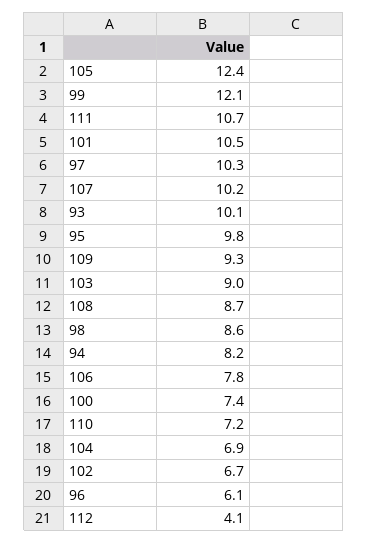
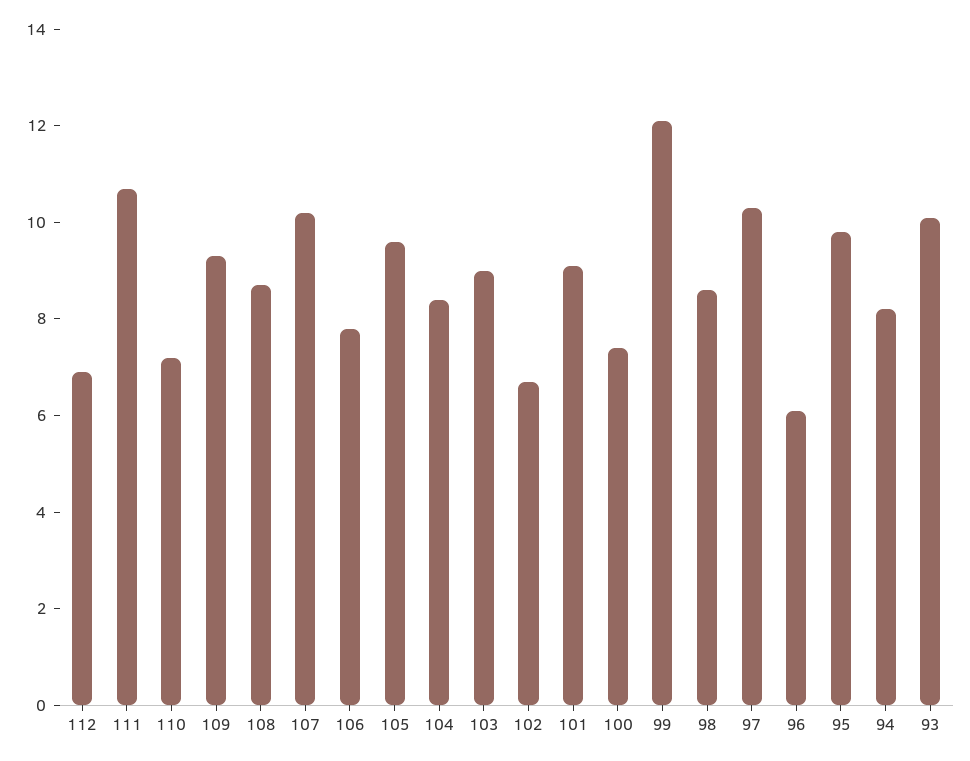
105: 12.4 -> 9.5
101: 10.5 -> 9
104: 6.9 -> 8.5
112: 4.1 -> 7

